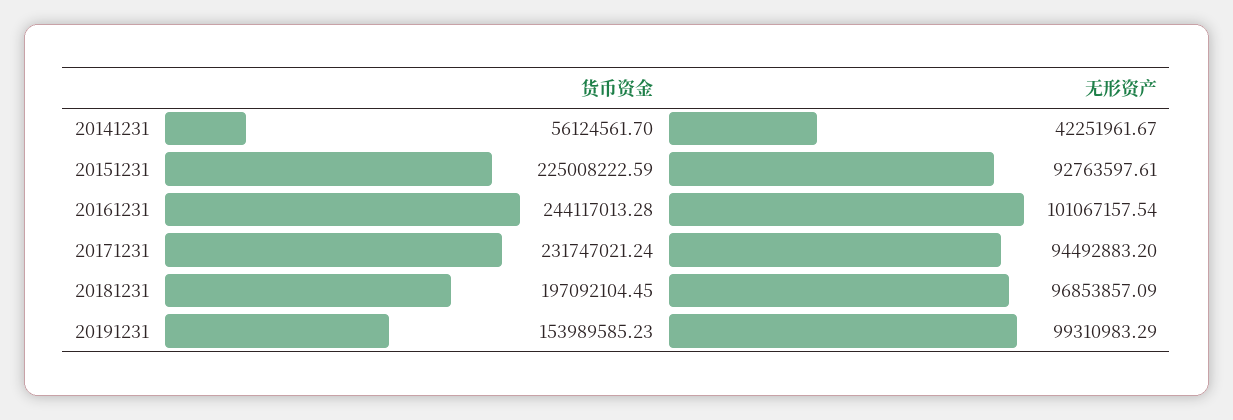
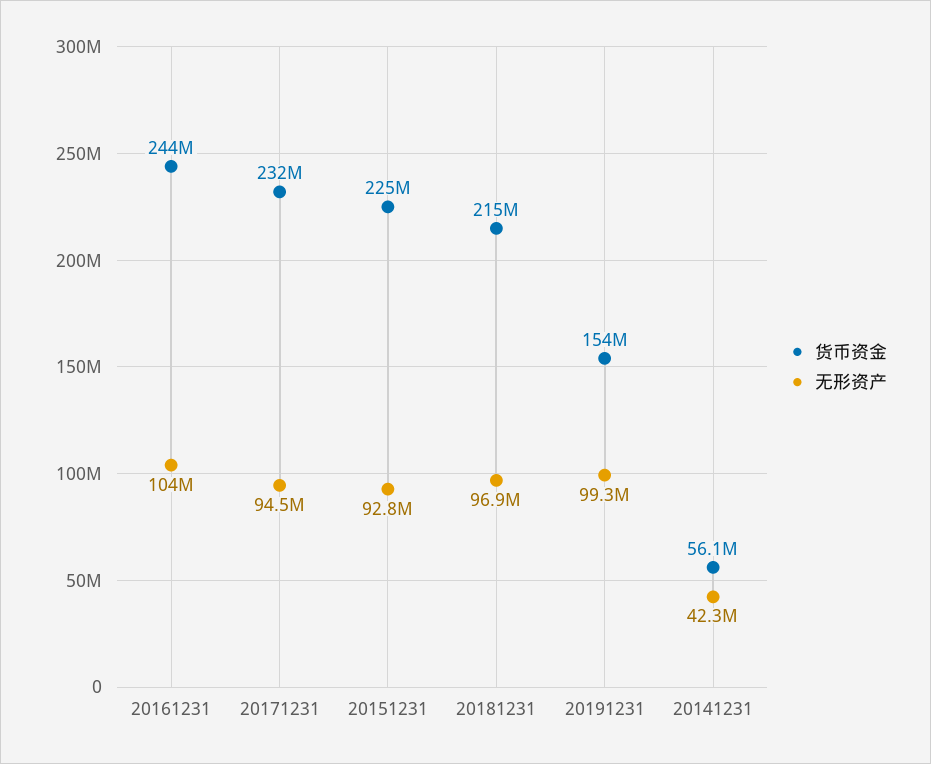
无形资产, 20161231: 101067157.54 -> 104000000
货币资金, 20181231: 197092104.45 -> 215000000

